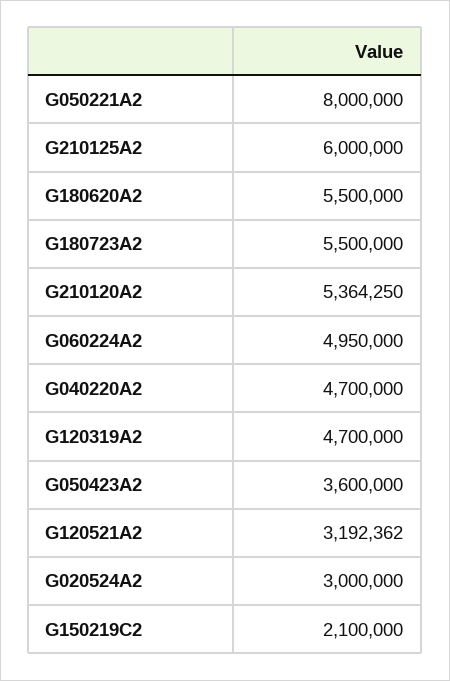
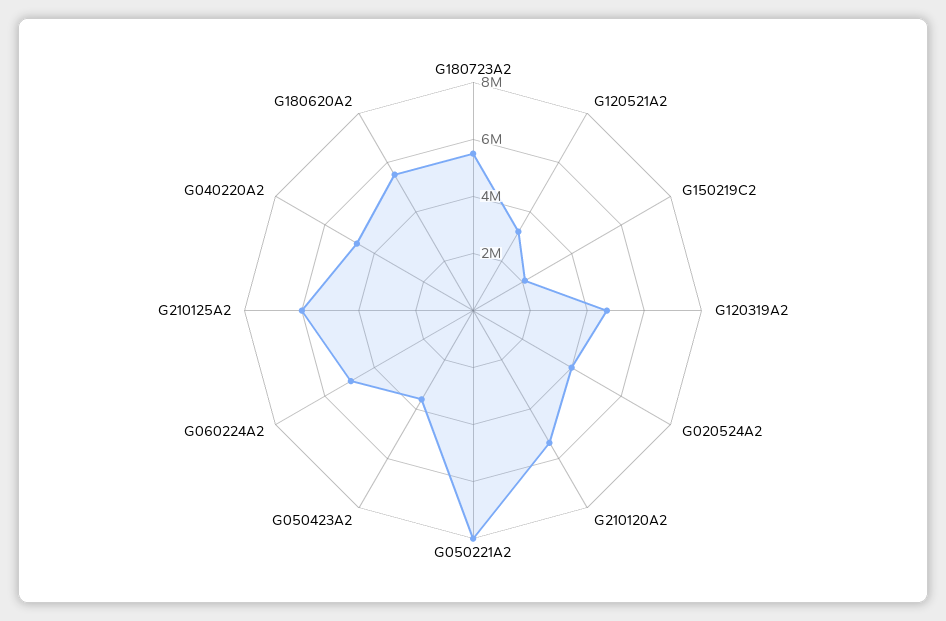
G020524A2: 3000000 -> 4000000

